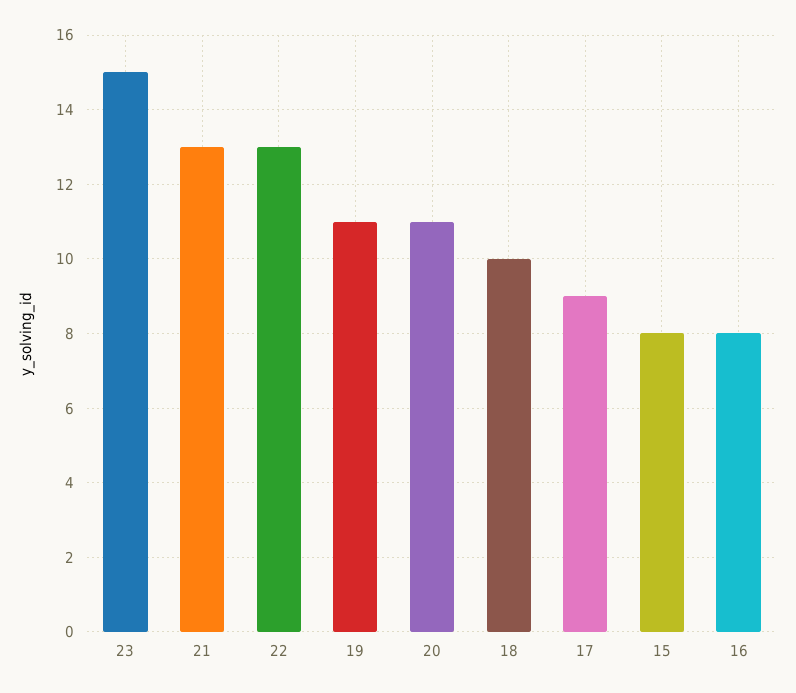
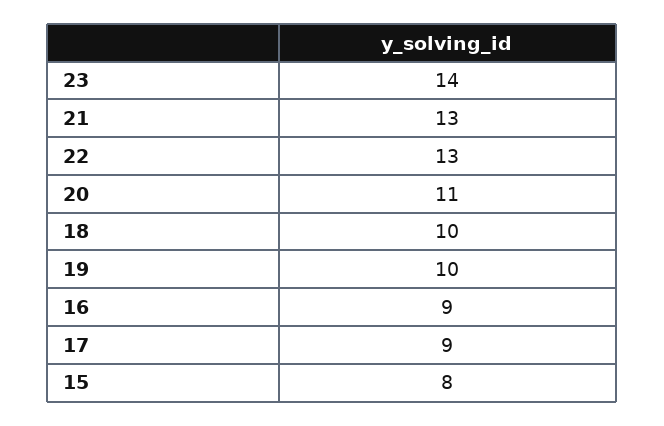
23: 15 -> 14
19: 11 -> 10
16: 8 -> 9

